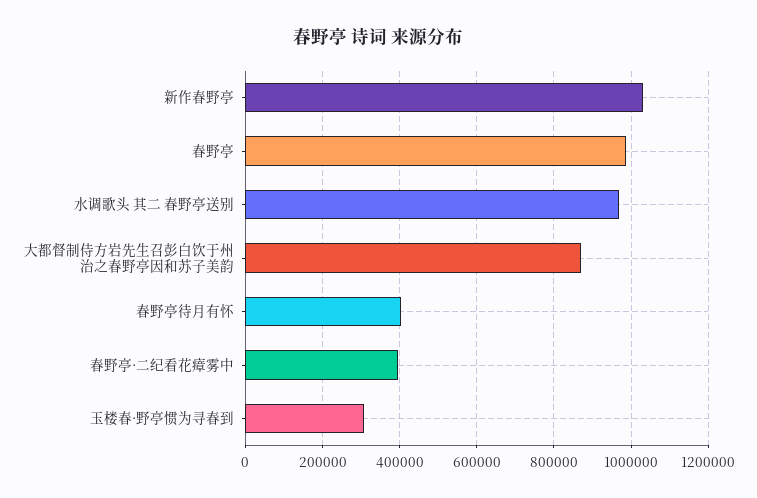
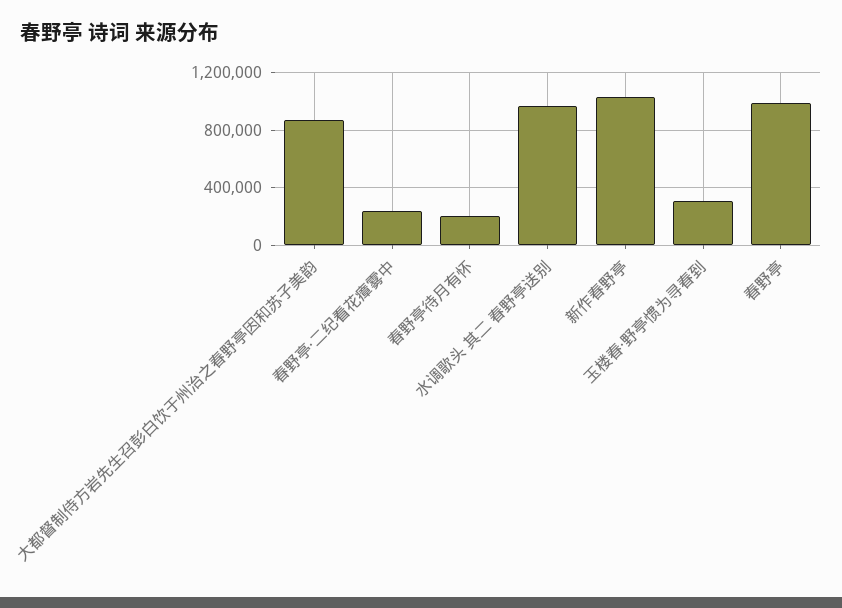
春野亭待月有怀: 400000 -> 200000
春野亭·二纪看花瘴雾中: 400000 -> 250000

